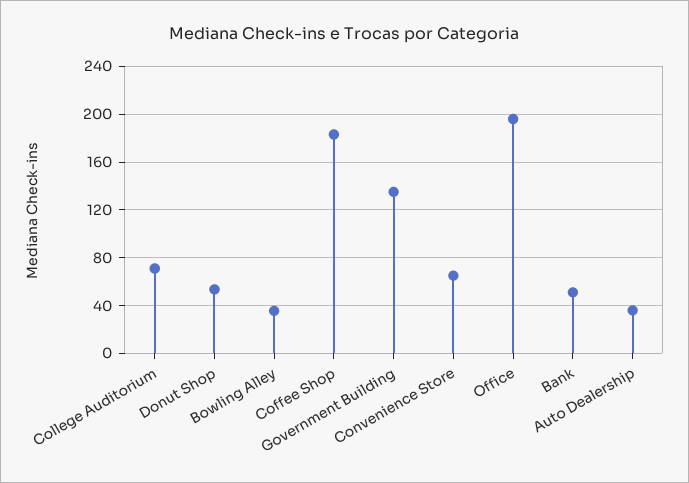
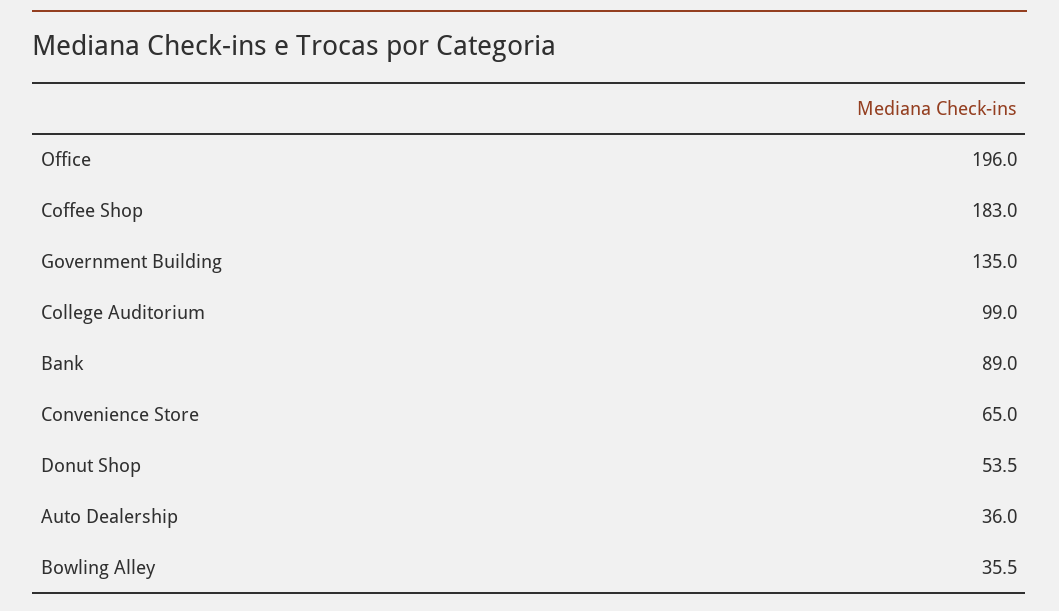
College Auditorium: 70 -> 99
Bank: 50 -> 89

